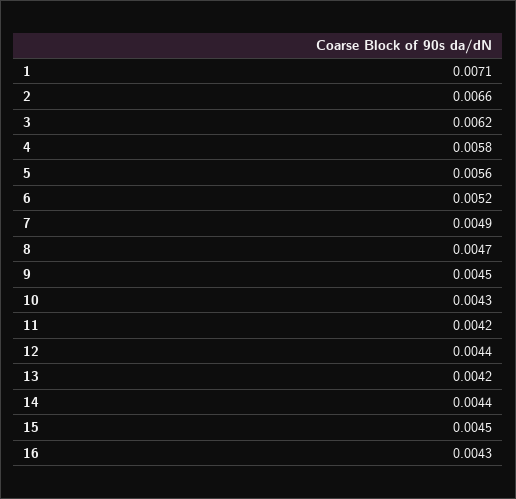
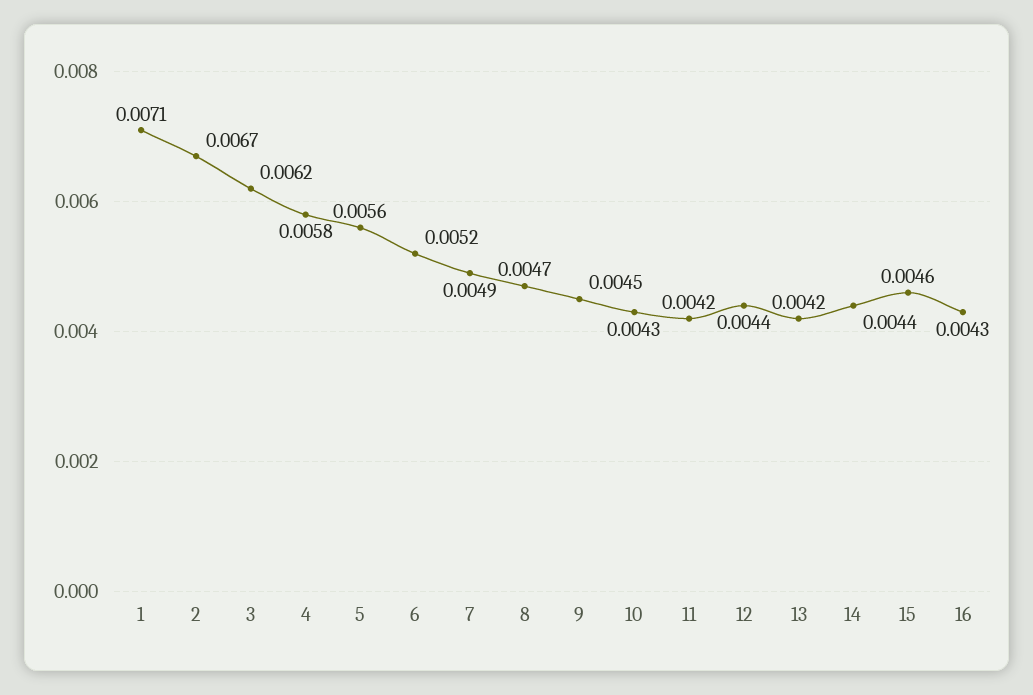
2: 0.0066 -> 0.0067
15: 0.0045 -> 0.0046

